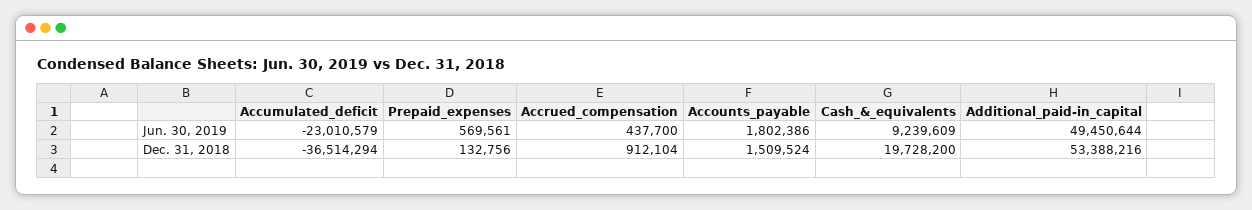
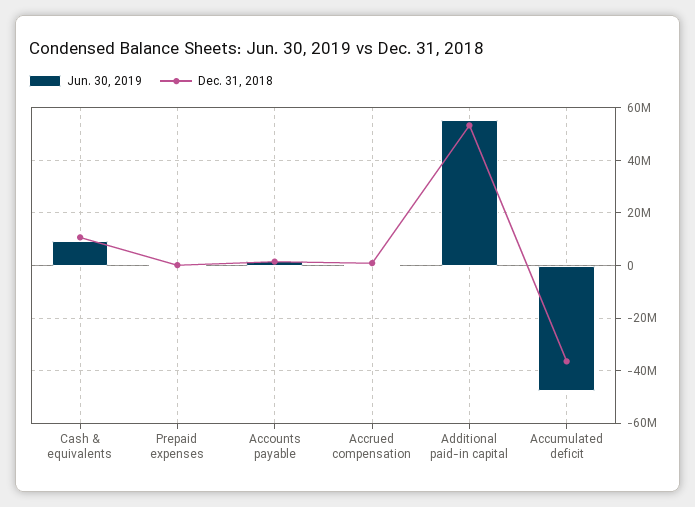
Jun. 30, 2019, Accumulated_deficit: -23010579 -> -47500000
Jun. 30, 2019, Additional_paid-in_capital: 49450644 -> 55000000
Dec. 31, 2018, Cash_&_equivalents: 19728200 -> 10000000

